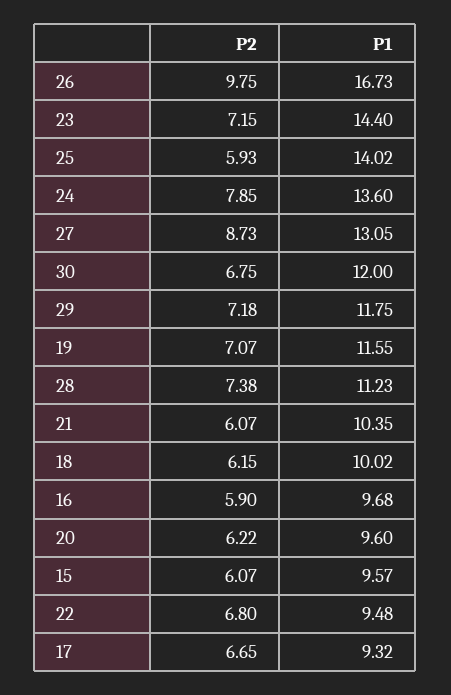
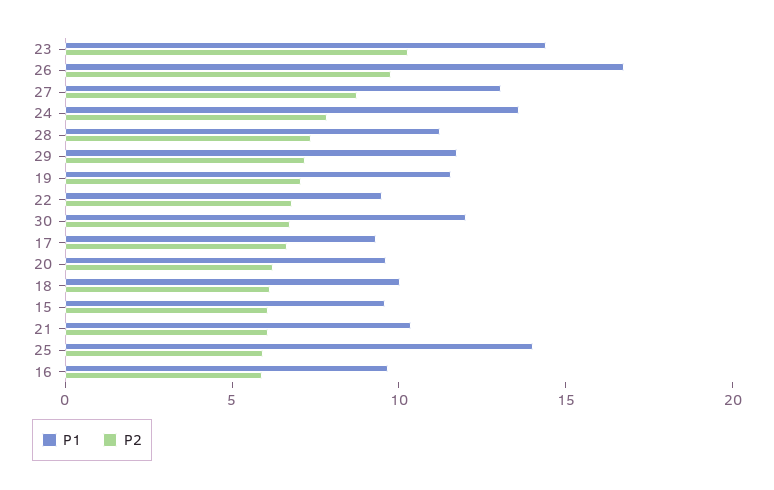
P2, 23: 7.15 -> 10

